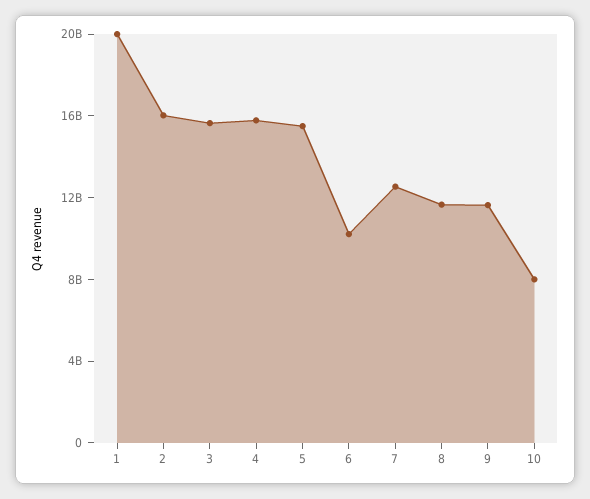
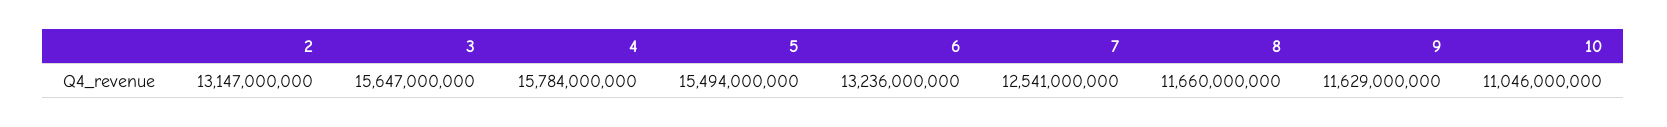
1: 20000000000 -> none
2: 16000000000 -> 13147000000
6: 10000000000 -> 13236000000
10: 8000000000 -> 11046000000

